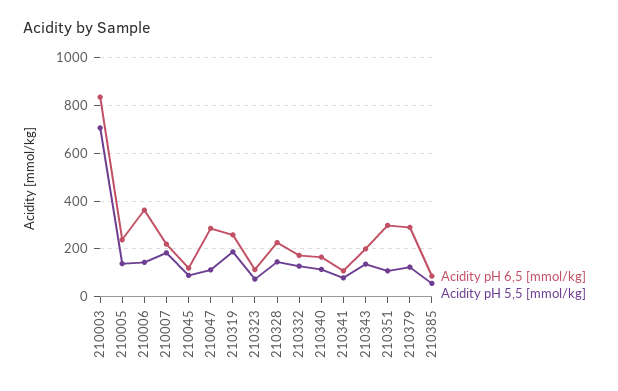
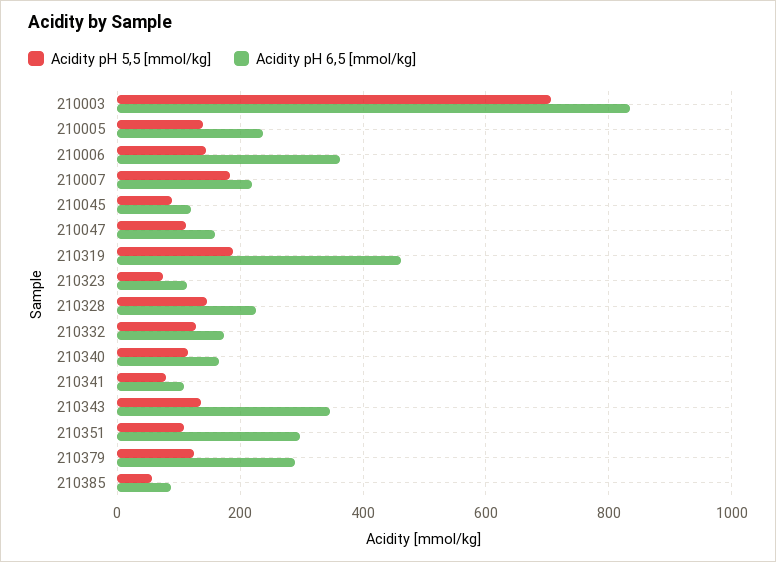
Acidity pH 6,5 [mmol/kg], 210047: 300 -> 160
Acidity pH 6,5 [mmol/kg], 210319: 250 -> 460
Acidity pH 6,5 [mmol/kg], 210343: 200 -> 340

